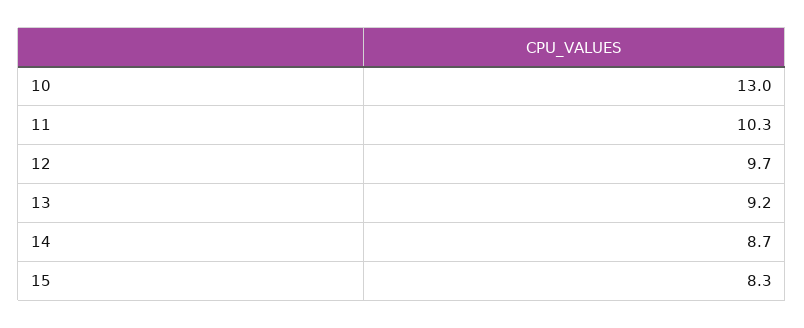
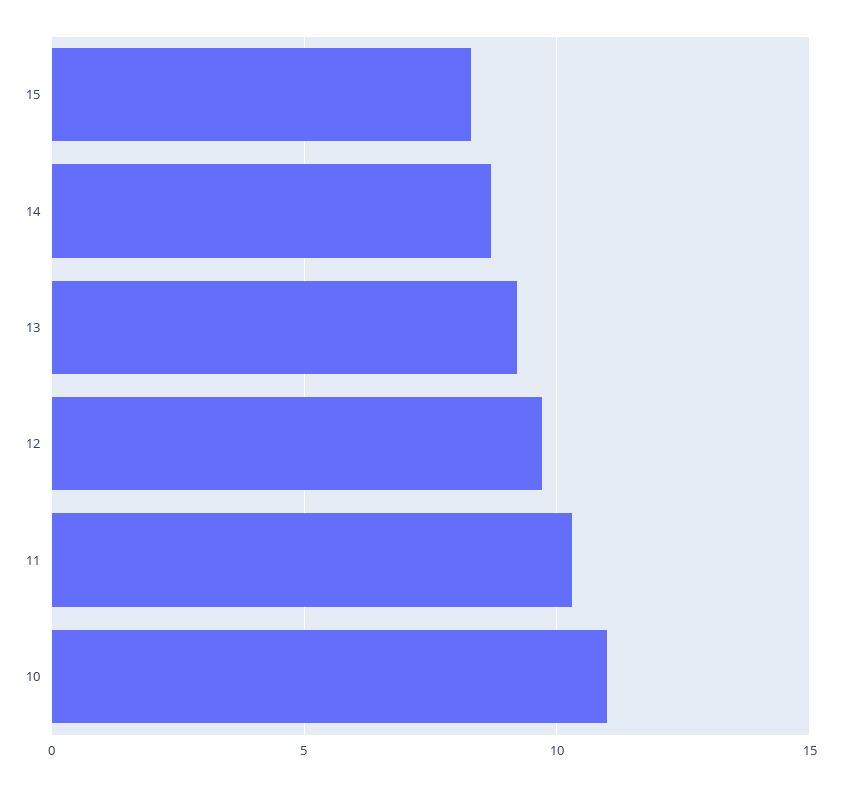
10: 13 -> 11

